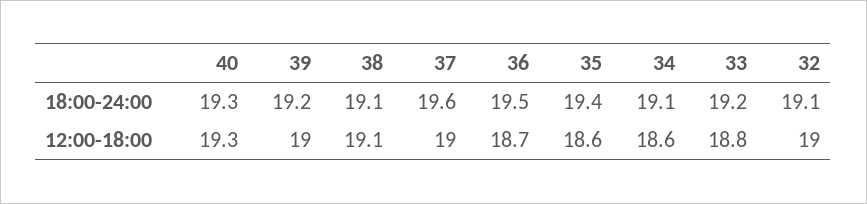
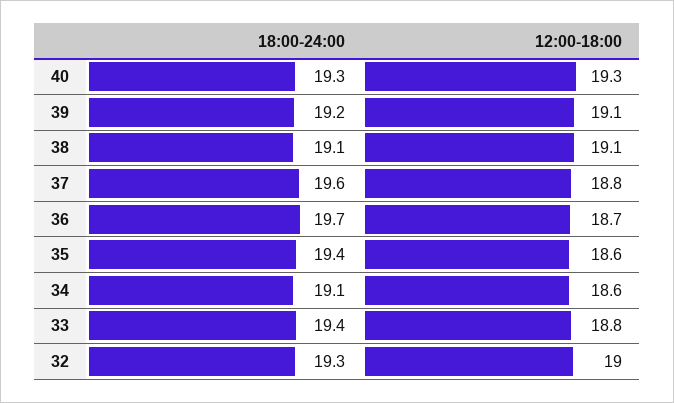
36, 18:00-24:00: 19.5 -> 19.7
33, 18:00-24:00: 19.2 -> 19.4
32, 18:00-24:00: 19.1 -> 19.3
39, 12:00-18:00: 19 -> 19.1
37, 12:00-18:00: 19 -> 18.8

